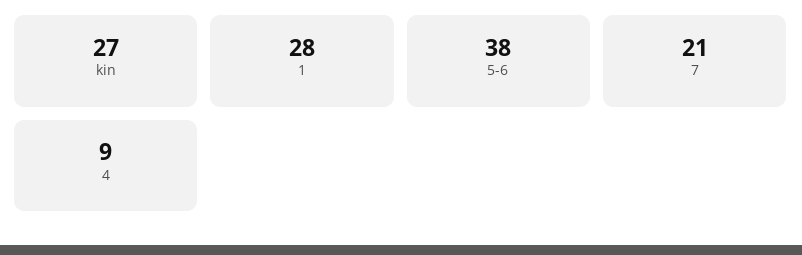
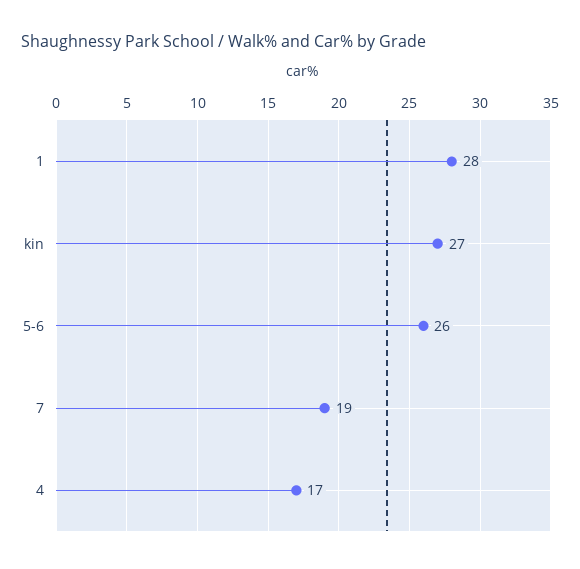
5-6: 38 -> 26
7: 21 -> 19
4: 9 -> 17

